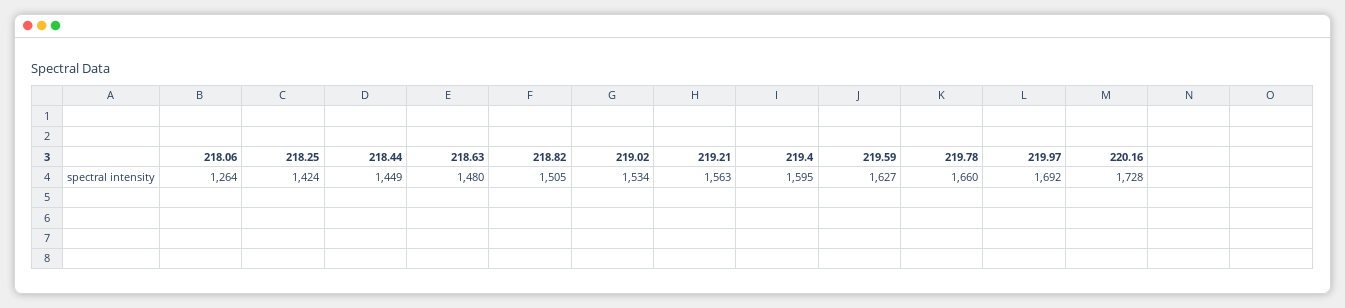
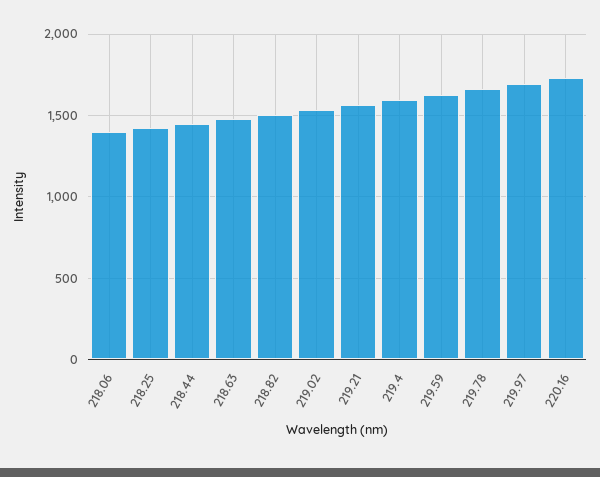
218.06: 1264 -> 1400

